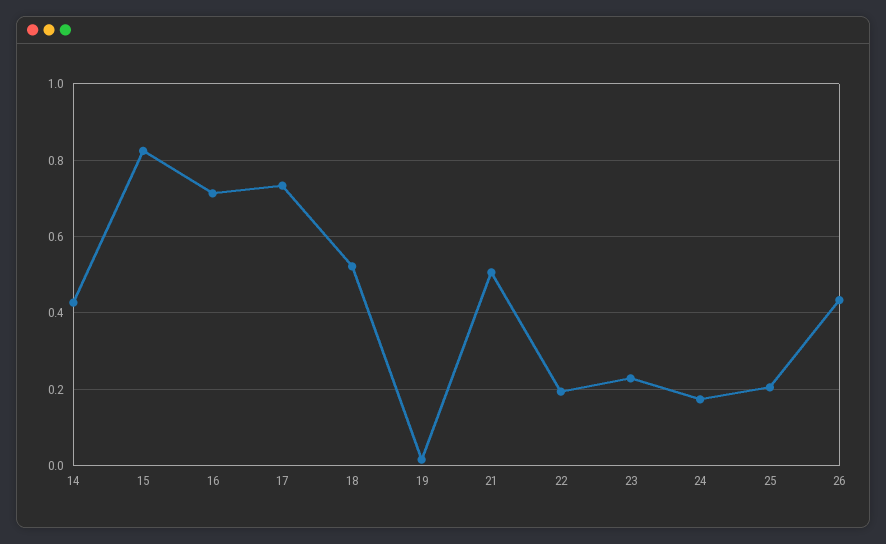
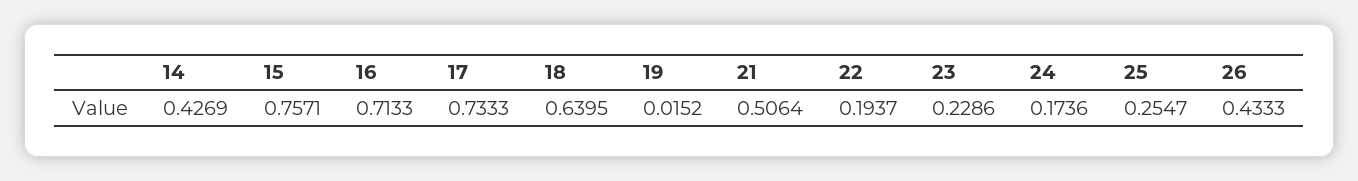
15: 0.82 -> 0.7571
18: 0.52 -> 0.6395
25: 0.2 -> 0.2547

